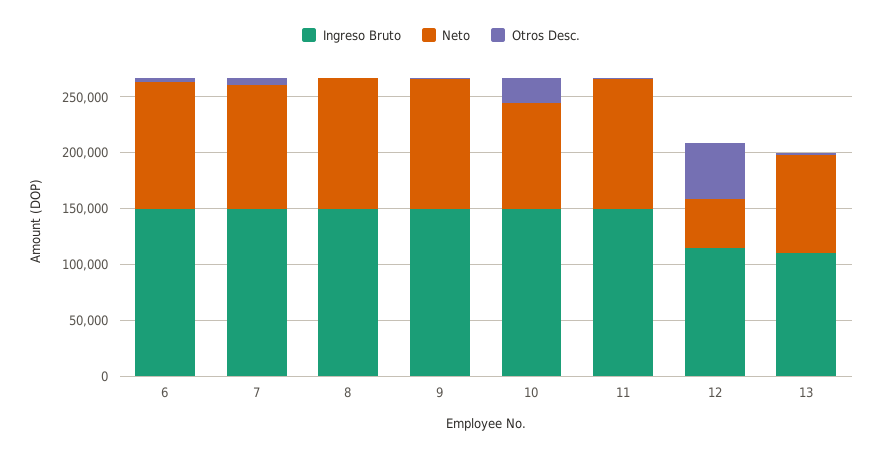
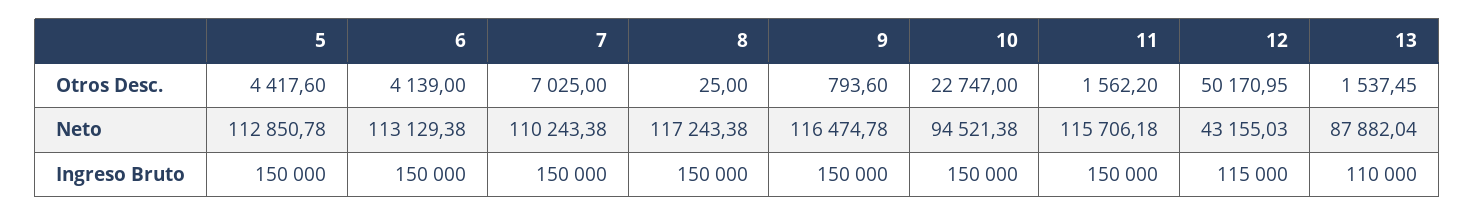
Otros Desc., 5: none -> 4417.6
Neto, 5: none -> 112850.78
Ingreso Bruto, 5: none -> 150000

